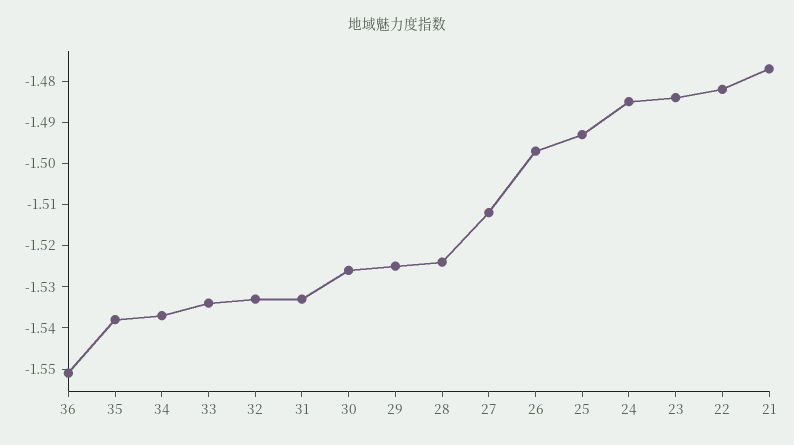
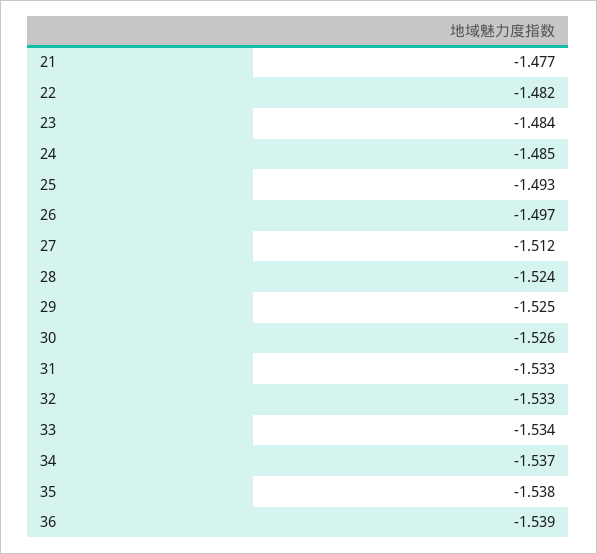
36: -1.55 -> -1.539

